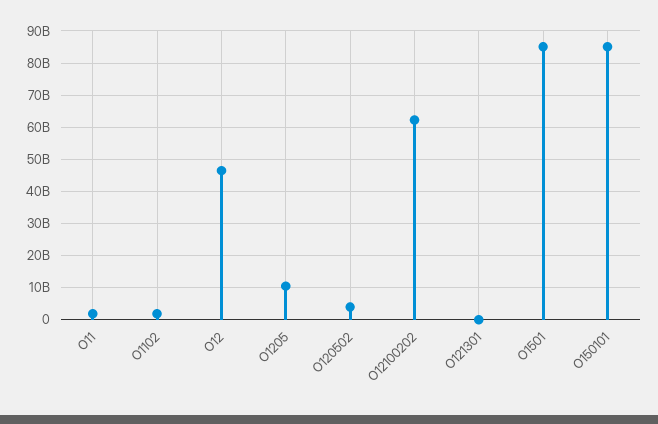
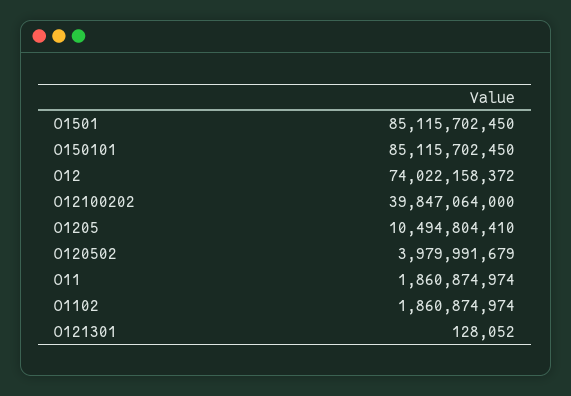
O12: 46000000000 -> 74022158372
O12100202: 62000000000 -> 39847064000

